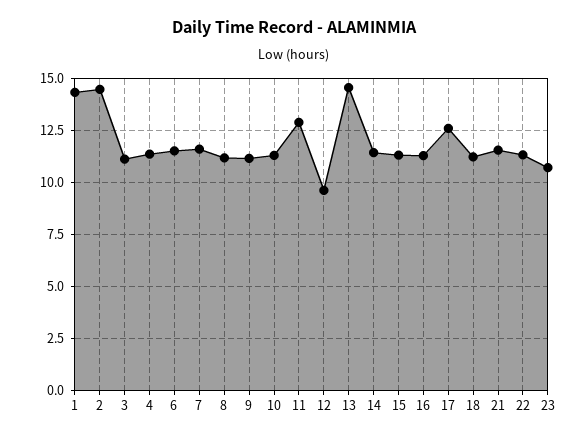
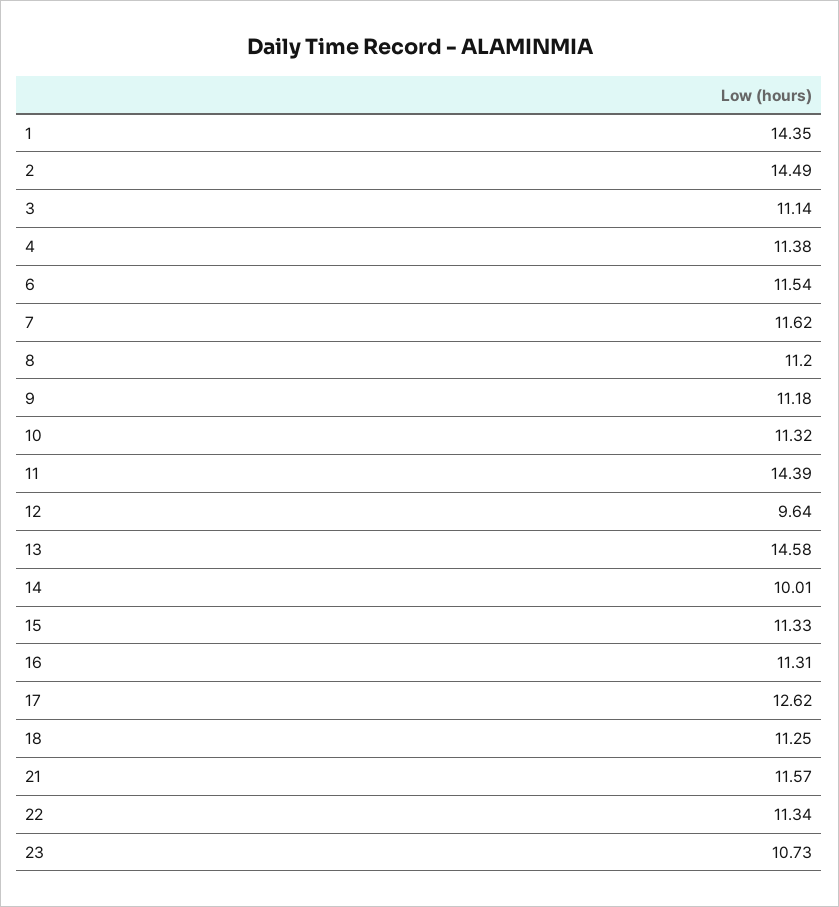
11: 13 -> 14.39
14: 11.5 -> 10.01

